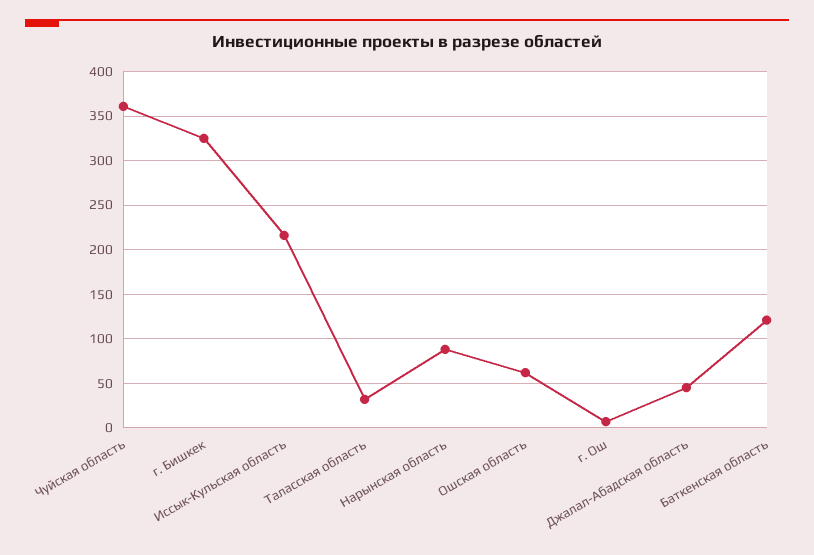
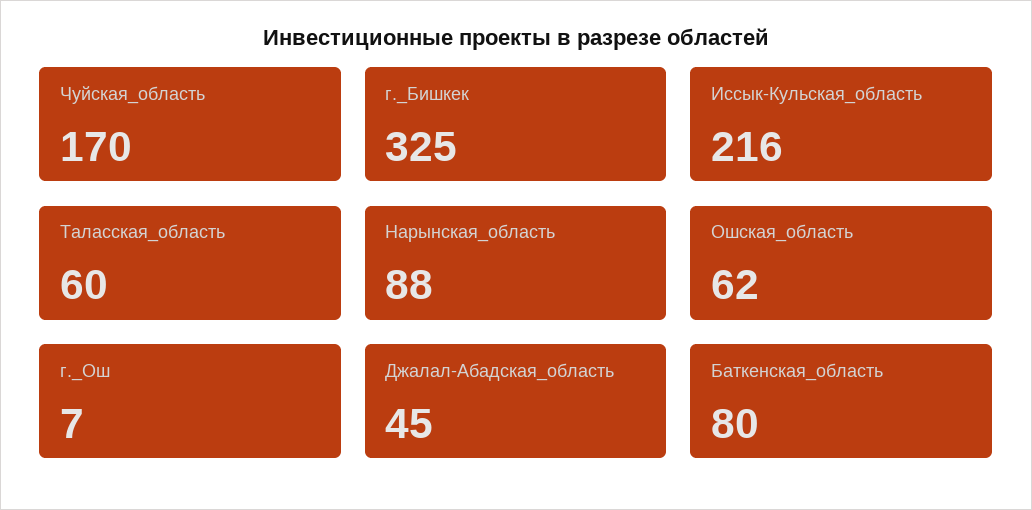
Чуйская область: 360 -> 170
Таласская область: 30 -> 60
Баткенская область: 120 -> 80

